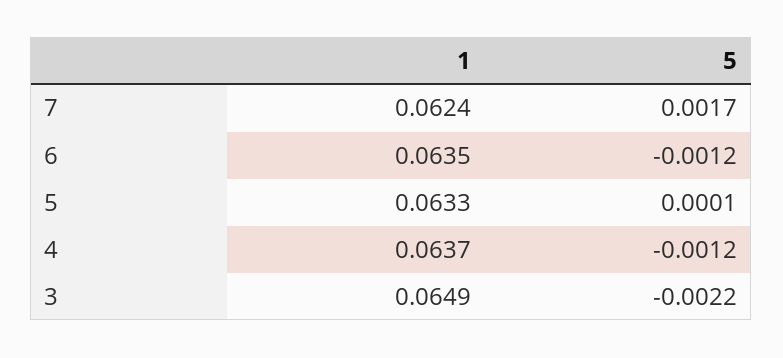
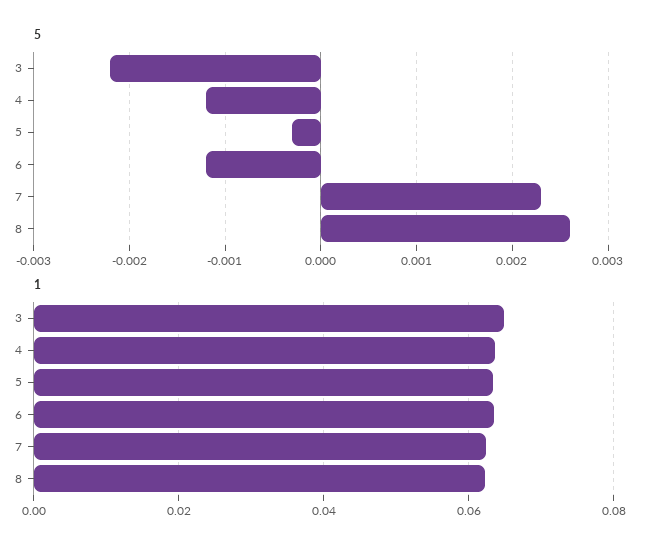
5, 7: 0.0017 -> 0.0023
5, 5: 0.0001 -> -0.0003
5, 8: none -> 0.0026
1, 8: none -> 0.062

